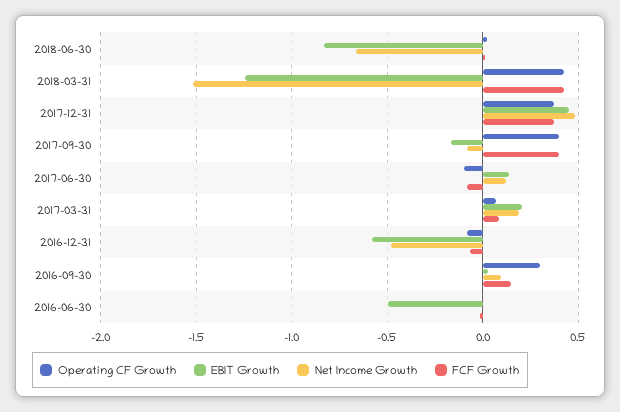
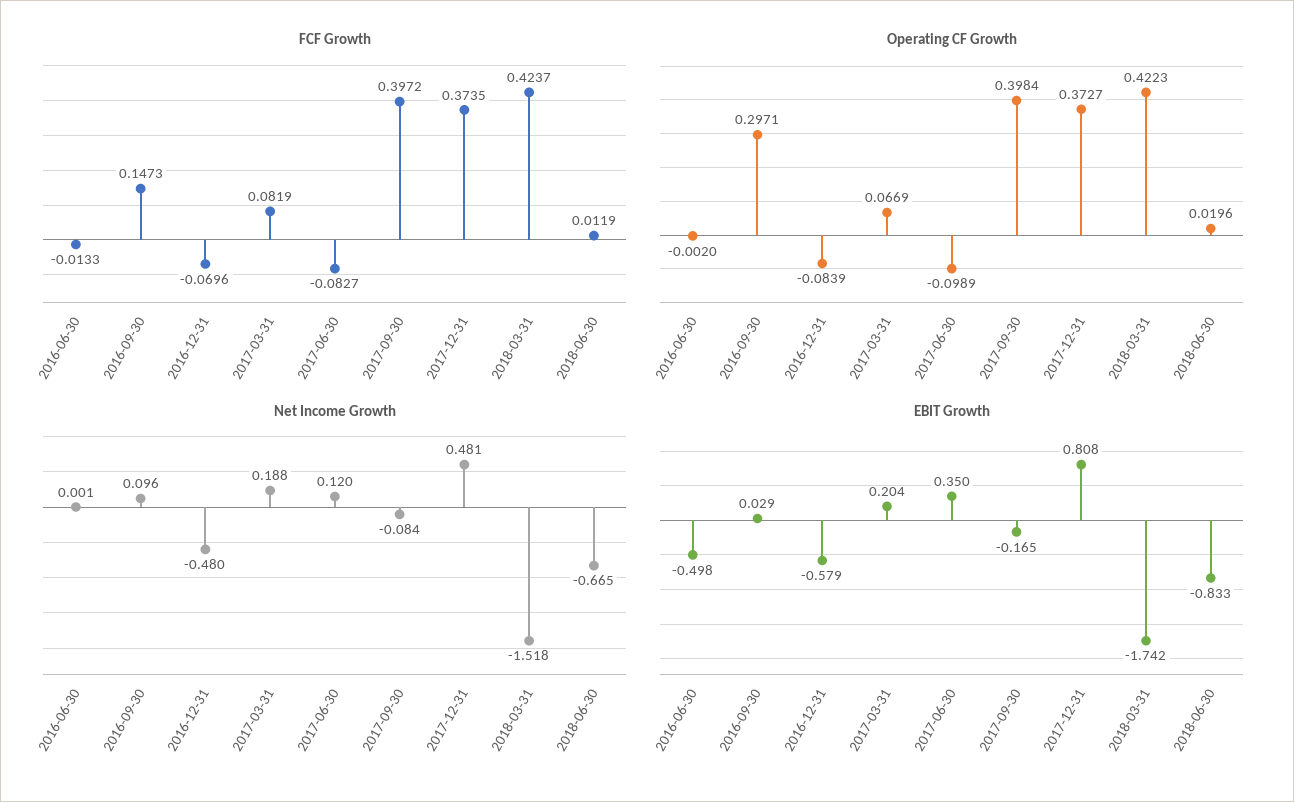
EBIT Growth, 2018-03-31: -1.25 -> -1.742
EBIT Growth, 2017-12-31: 0.45 -> 0.808
EBIT Growth, 2017-06-30: 0.15 -> 0.35

